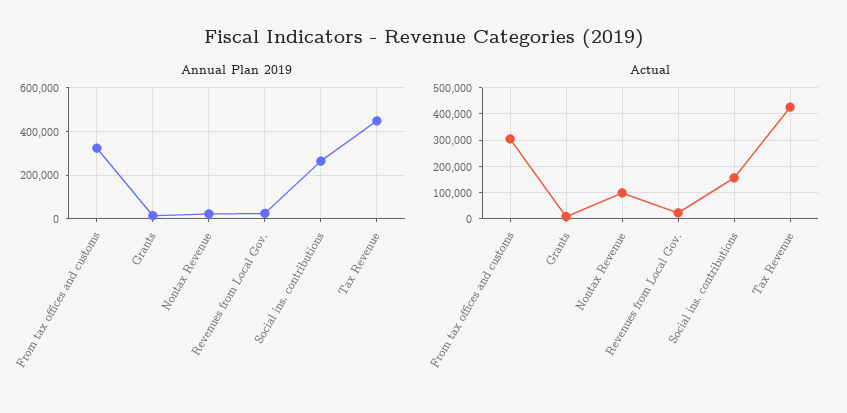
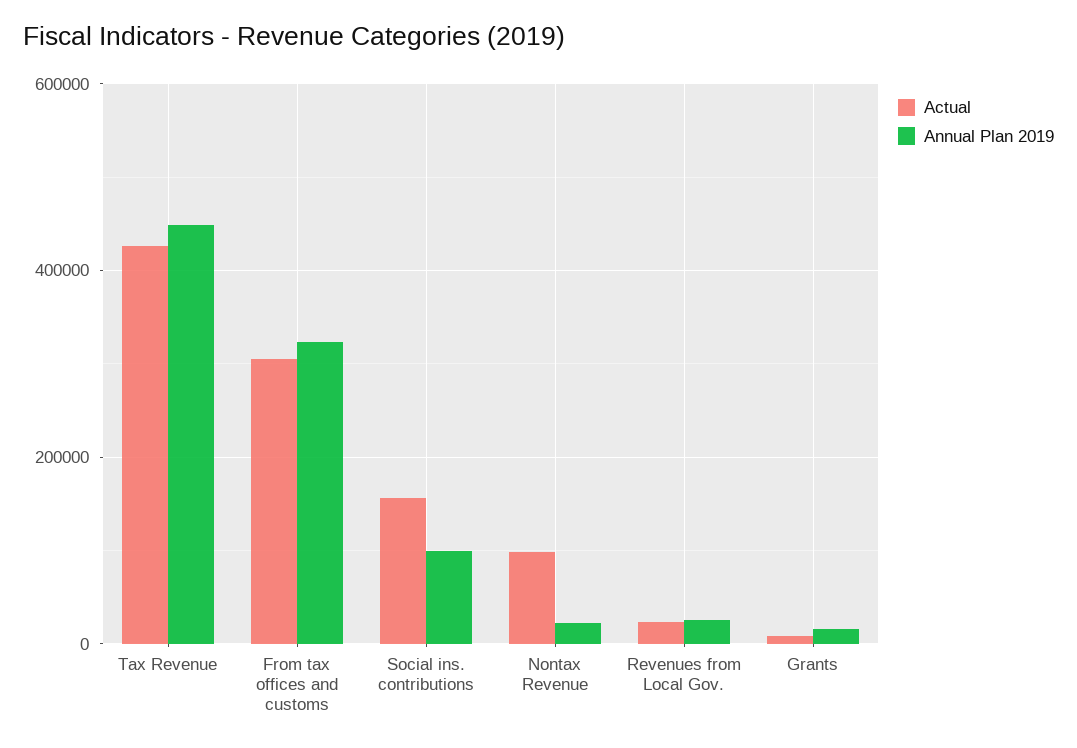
Annual Plan 2019, Social ins. contributions: 250000 -> 100000

